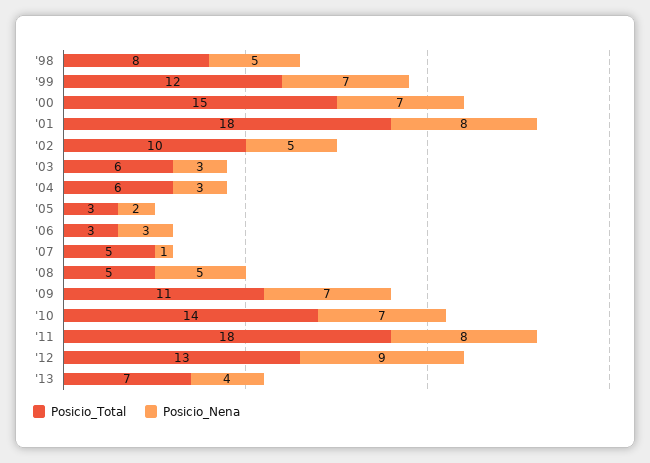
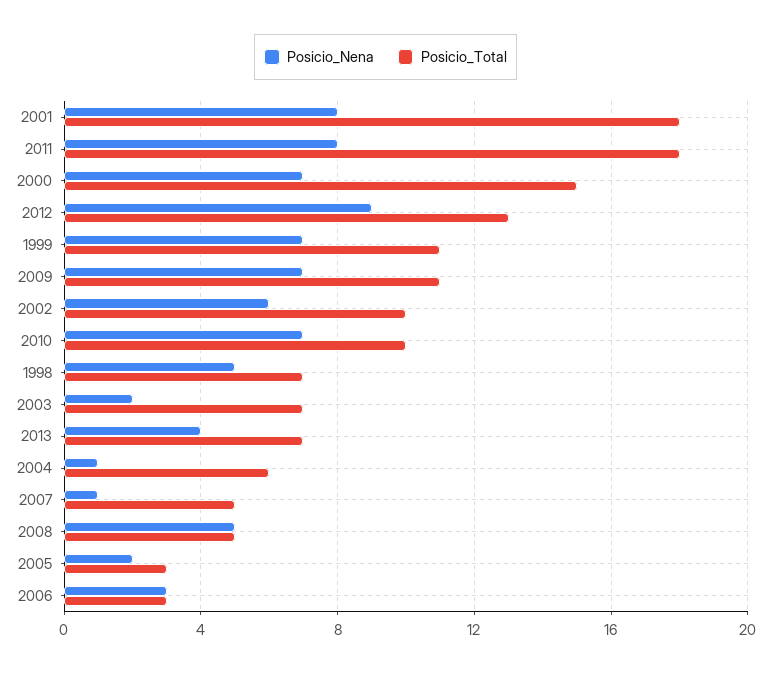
Posicio_Total, '98: 8 -> 7
Posicio_Total, '99: 12 -> 11
Posicio_Nena, '02: 5 -> 6
Posicio_Total, '03: 6 -> 7
Posicio_Nena, '03: 3 -> 2
Posicio_Nena, '04: 3 -> 1
Posicio_Total, '10: 14 -> 10

